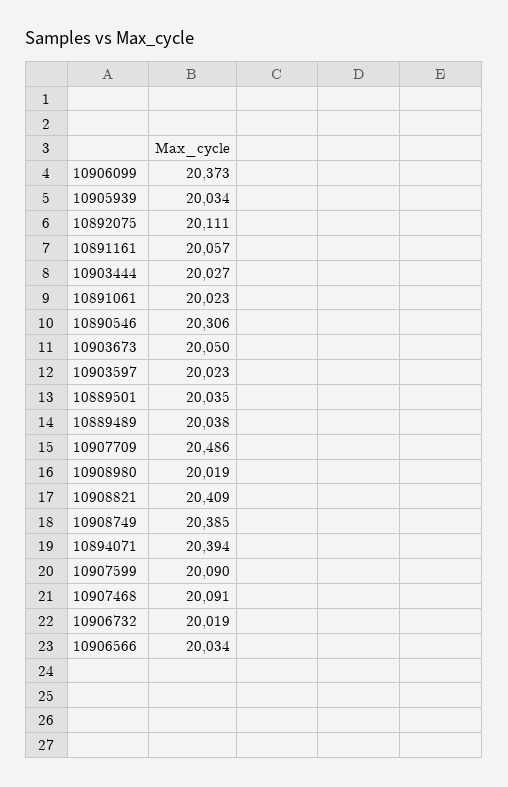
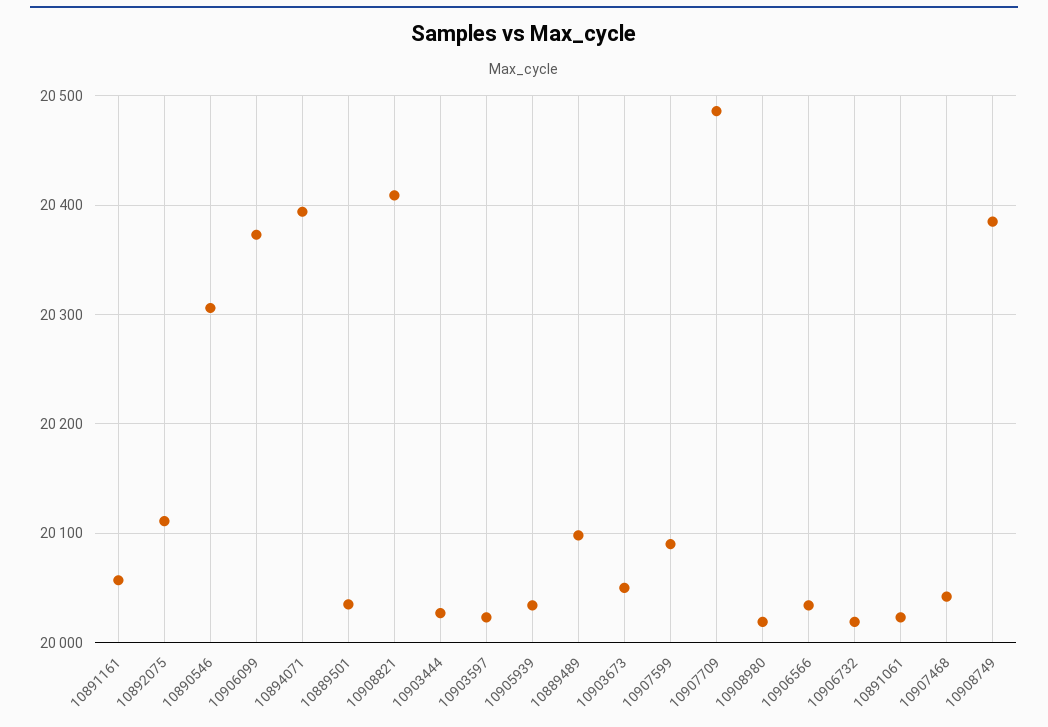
10889489: 20038 -> 20100
10907468: 20091 -> 20040

